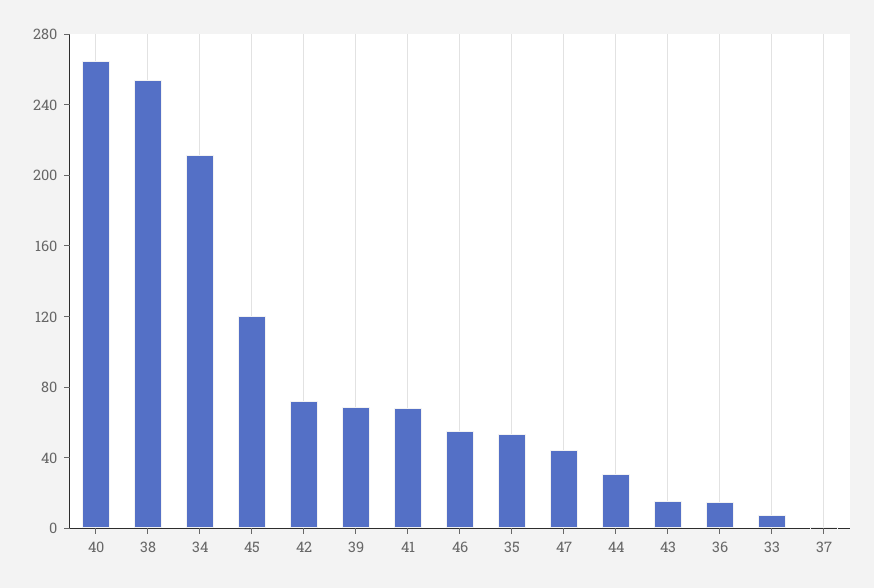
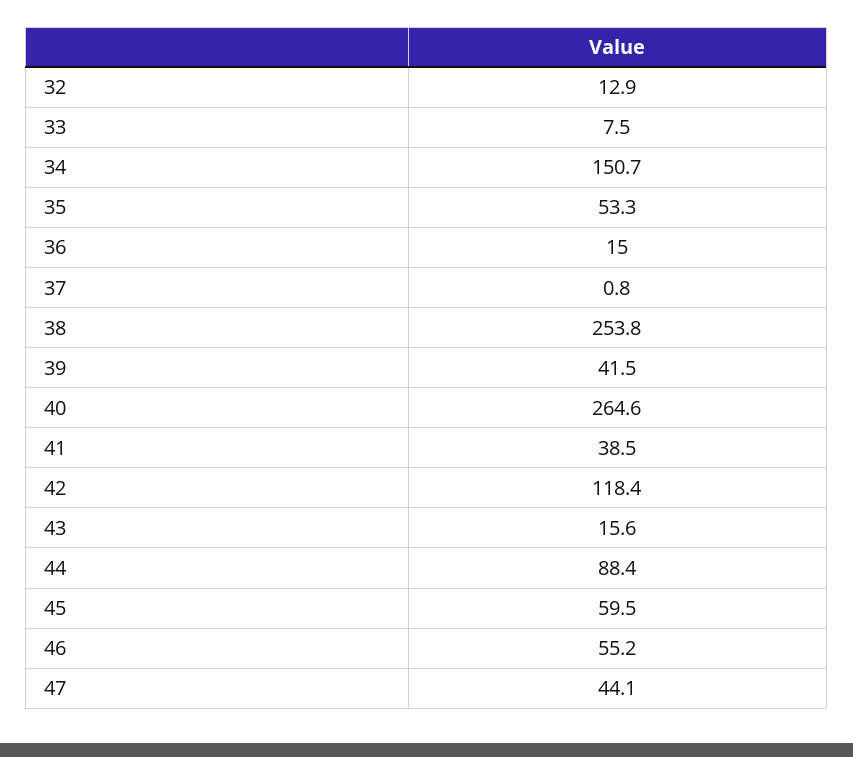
34: 210 -> 150.7
45: 120 -> 59.5
42: 70 -> 118.4
39: 70 -> 41.5
41: 70 -> 38.5
44: 30 -> 88.4
32: none -> 12.9

